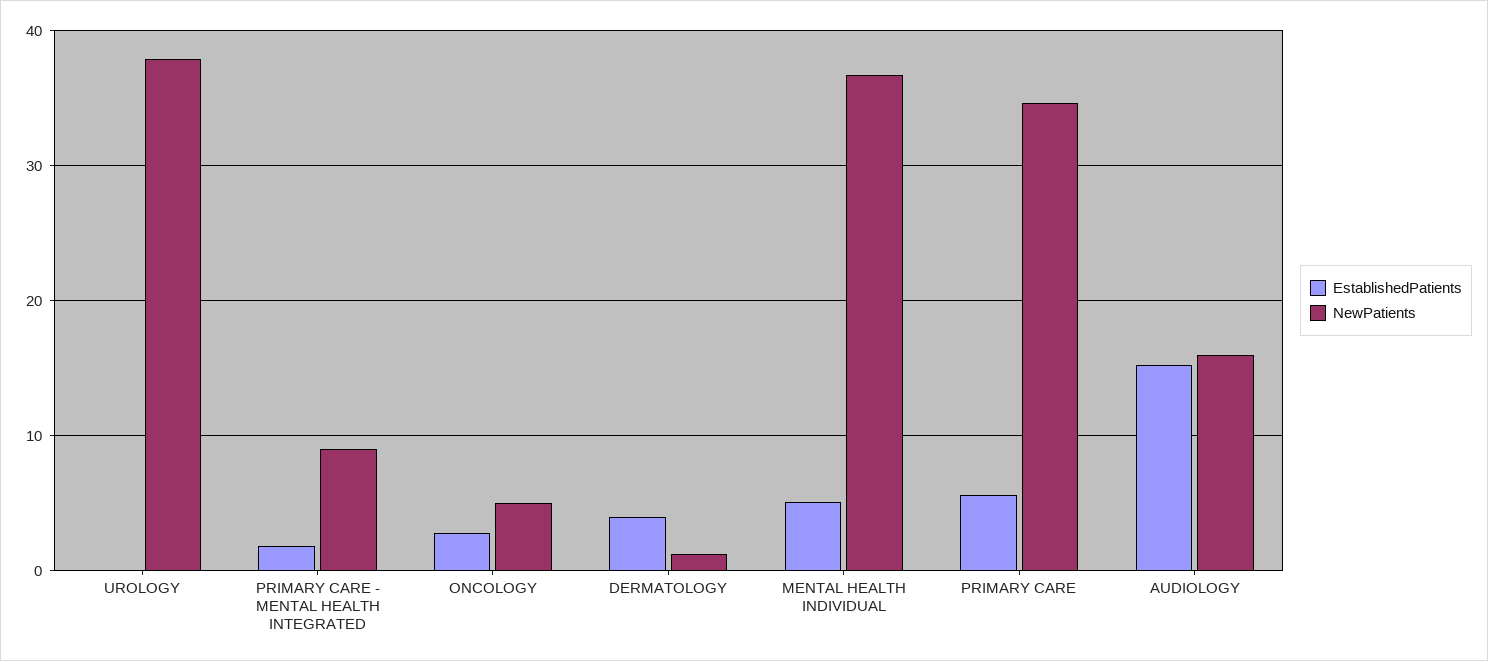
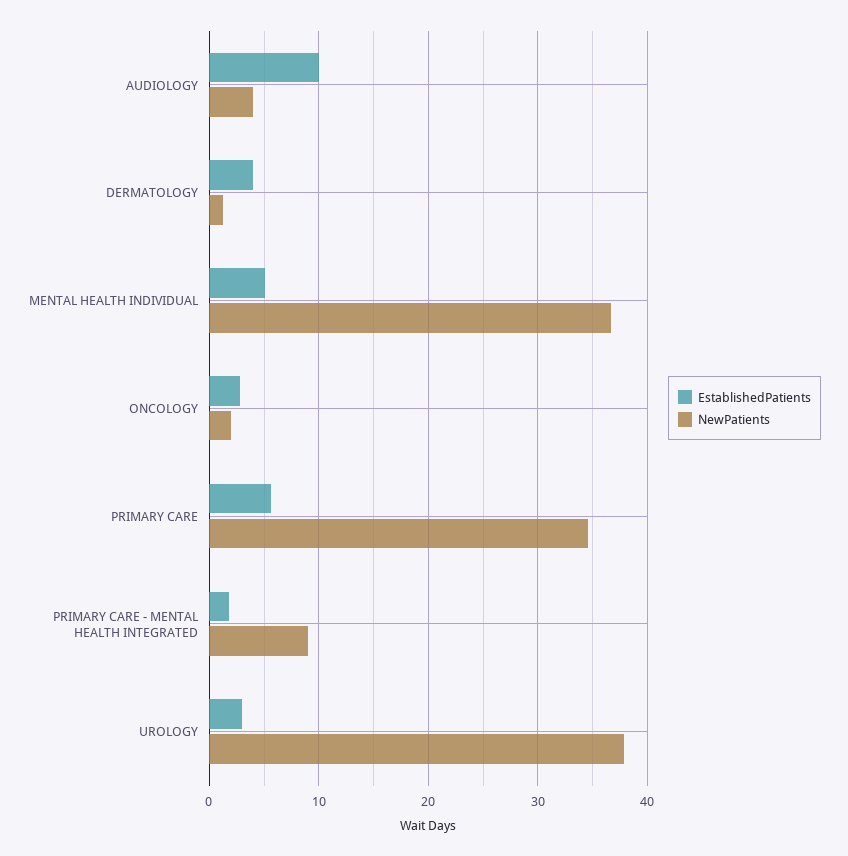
EstablishedPatients, UROLOGY: 0 -> 3
NewPatients, ONCOLOGY: 5 -> 2
EstablishedPatients, AUDIOLOGY: 15 -> 10
NewPatients, AUDIOLOGY: 16 -> 4

